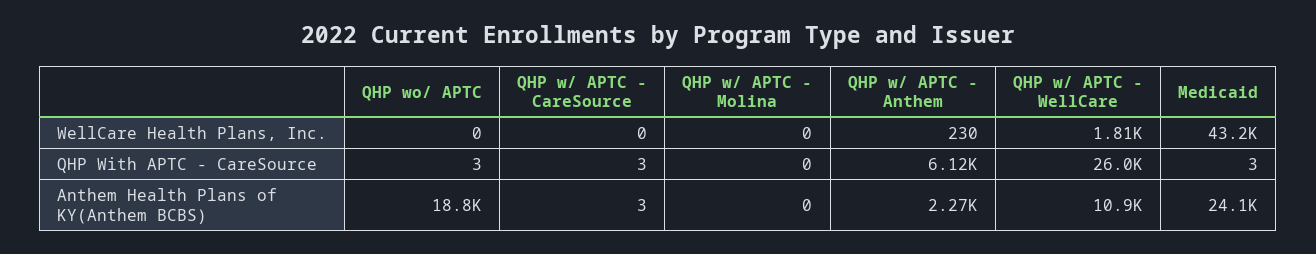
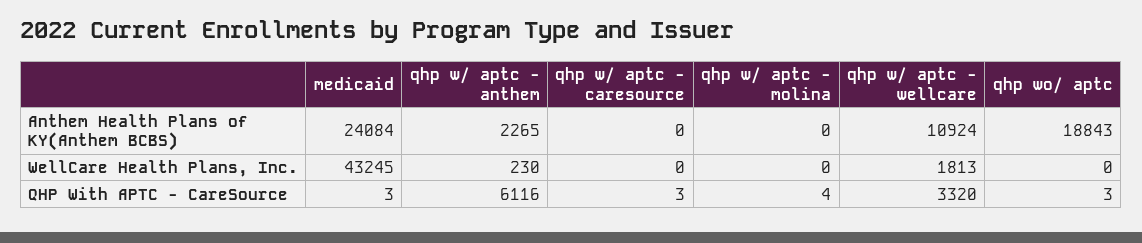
QHP w/ APTC - Molina, QHP With APTC - CareSource: 0 -> 4
QHP w/ APTC - WellCare, QHP With APTC - CareSource: 26000 -> 3320
QHP w/ APTC - CareSource, Anthem Health Plans of KY(Anthem BCBS): 3 -> 0

